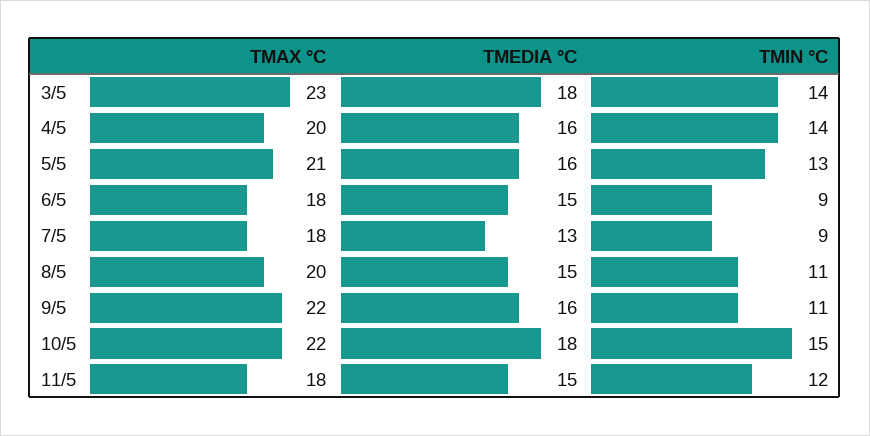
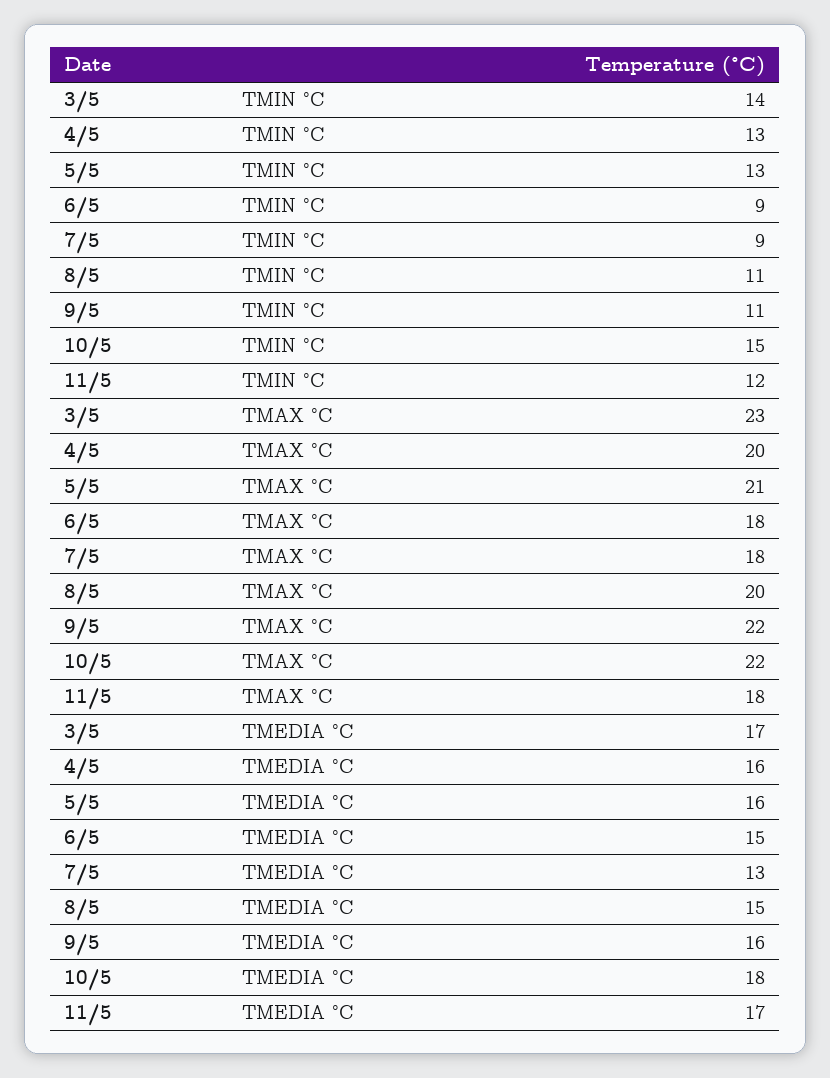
TMEDIA °C, 3/5: 18 -> 17
TMIN °C, 4/5: 14 -> 13
TMEDIA °C, 11/5: 15 -> 17

